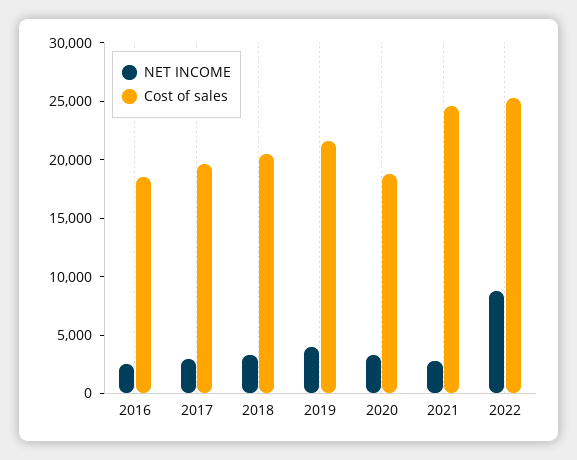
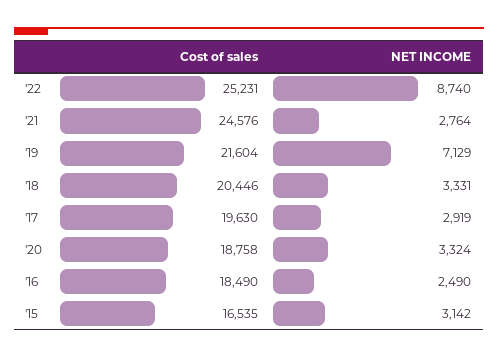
NET INCOME, 2019: 4000 -> 7129
Cost of sales, '15: none -> 16535
NET INCOME, '15: none -> 3142

